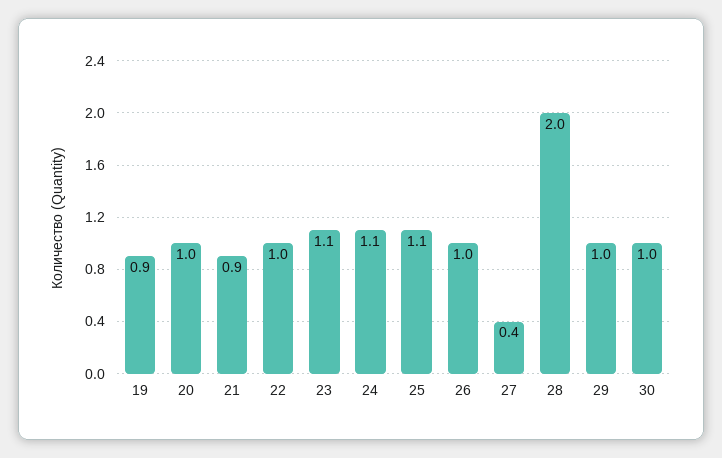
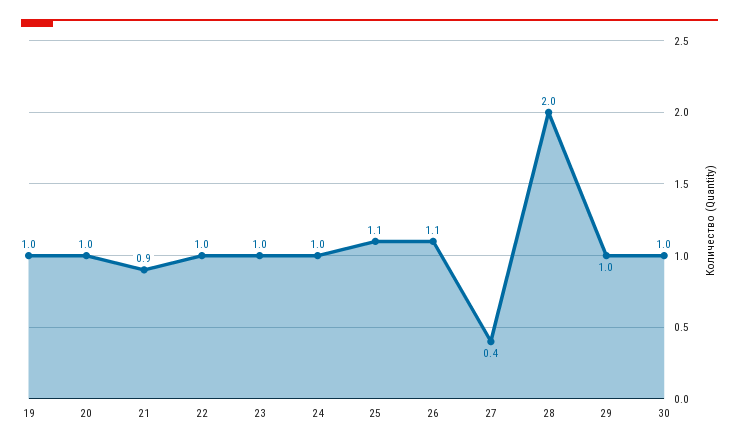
19: 0.9 -> 1
23: 1.1 -> 1
24: 1.1 -> 1
26: 1 -> 1.1

